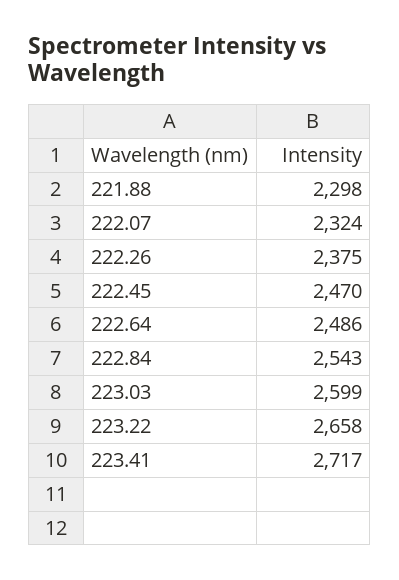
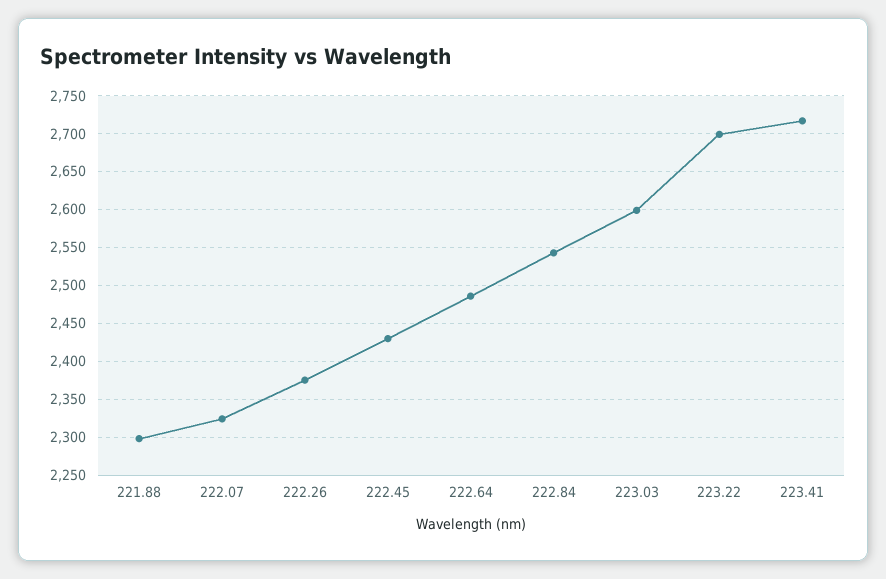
222.45: 2470 -> 2430
223.22: 2658 -> 2700

